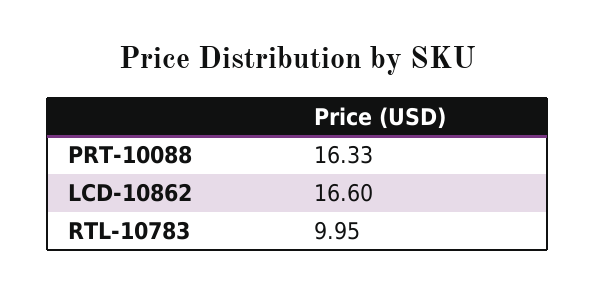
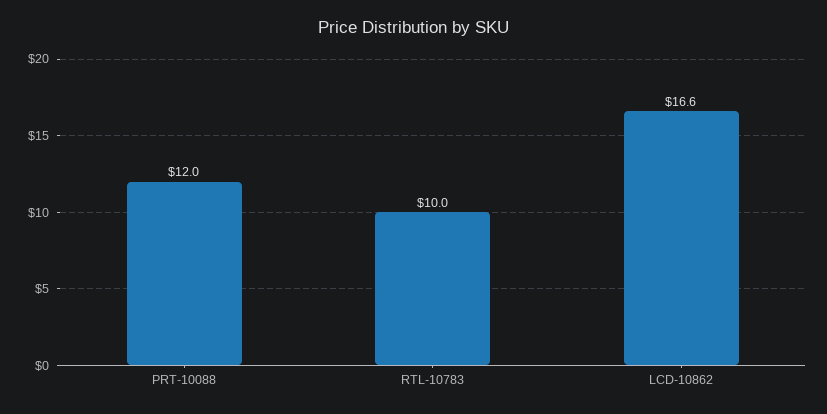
PRT-10088: 16.33 -> 12

